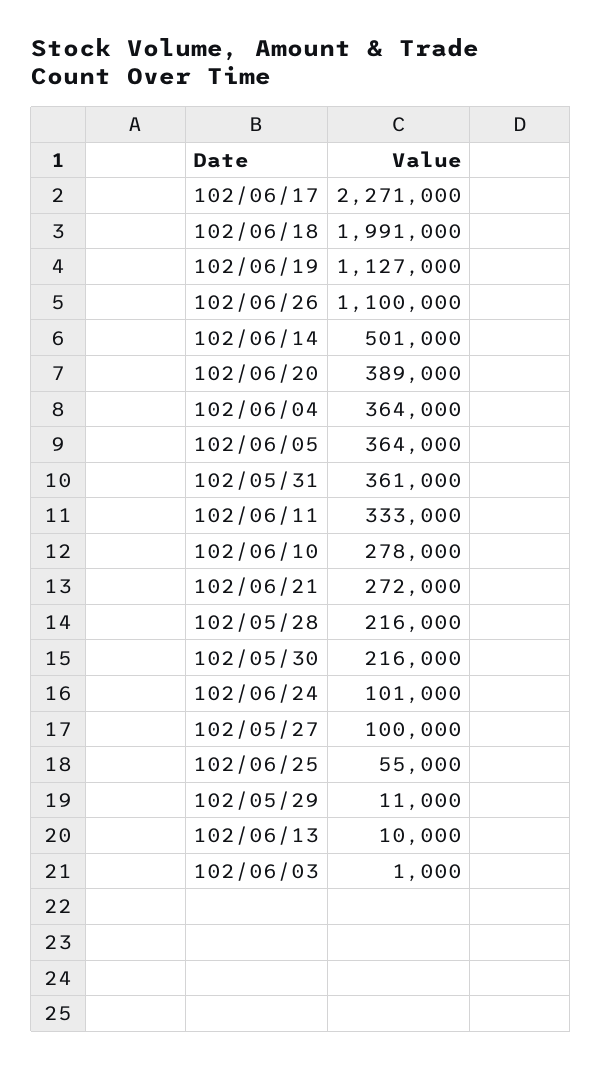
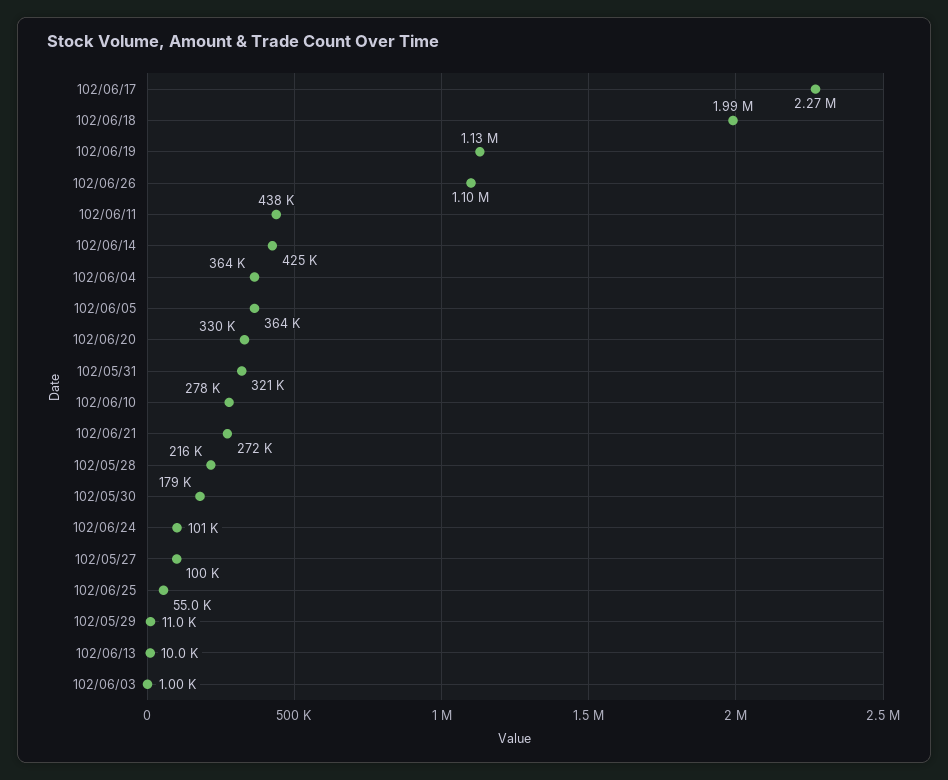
102/06/14: 501000 -> 425000
102/06/20: 389000 -> 330000
102/05/31: 361000 -> 321000
102/06/11: 333000 -> 438000
102/05/30: 216000 -> 179000

